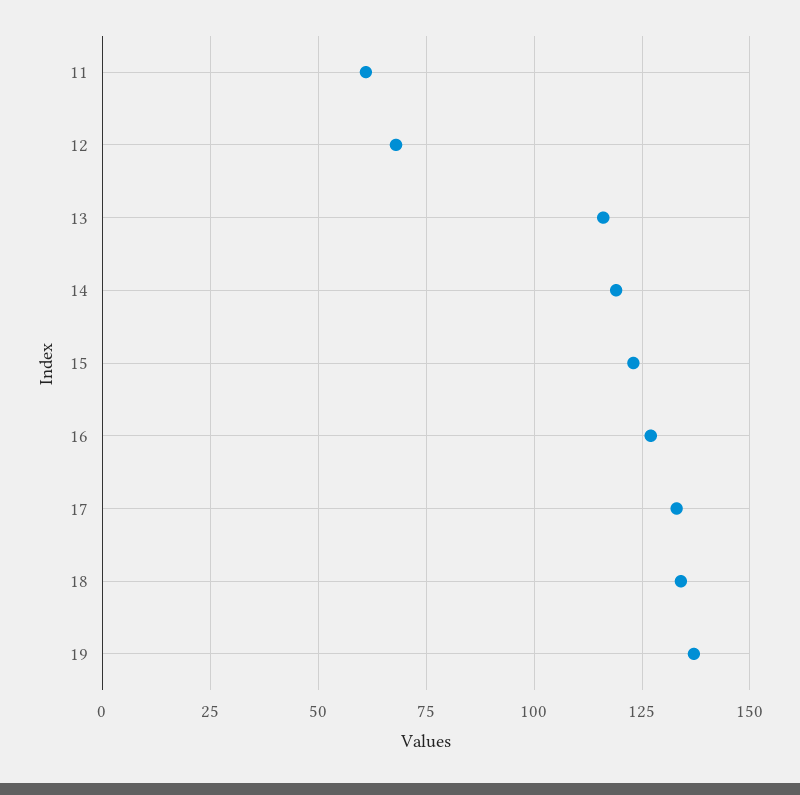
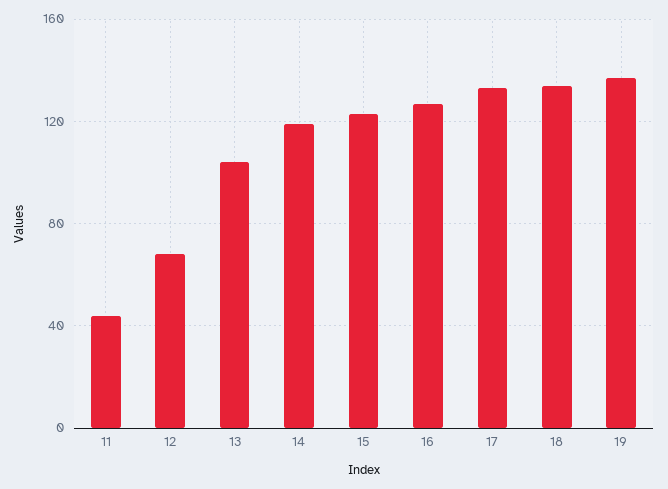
11: 60 -> 45
13: 115 -> 105

